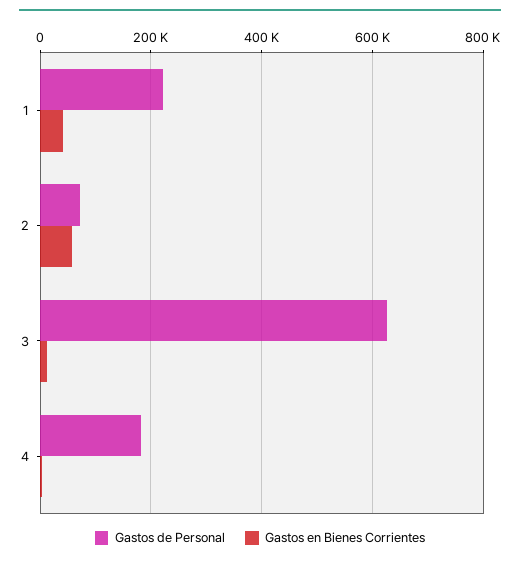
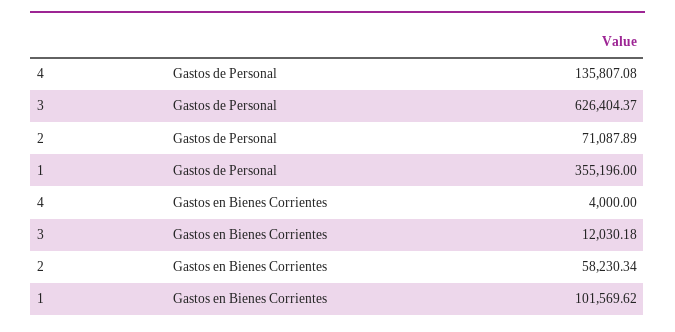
Gastos de Personal, 1: 220000 -> 355196
Gastos en Bienes Corrientes, 1: 40000 -> 101569.62
Gastos de Personal, 4: 180000 -> 135807.08

